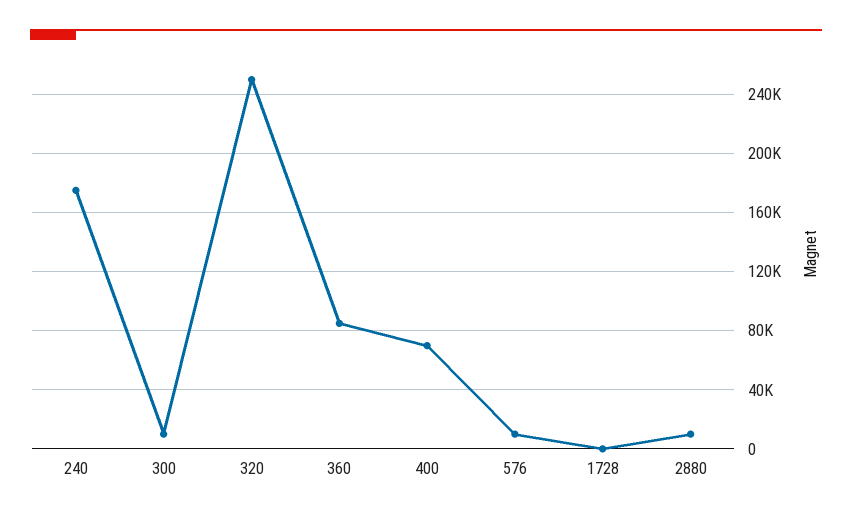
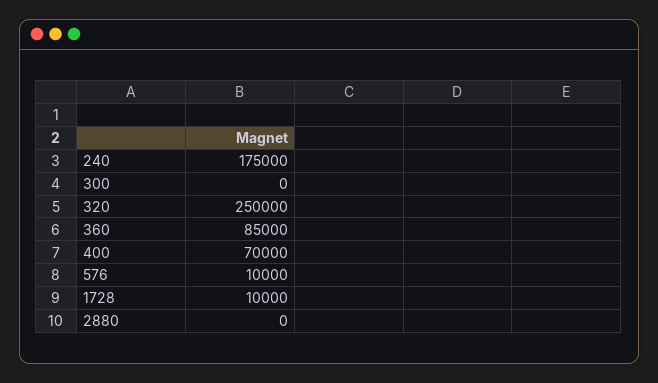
300: 10000 -> 0
1728: 0 -> 10000
2880: 10000 -> 0

